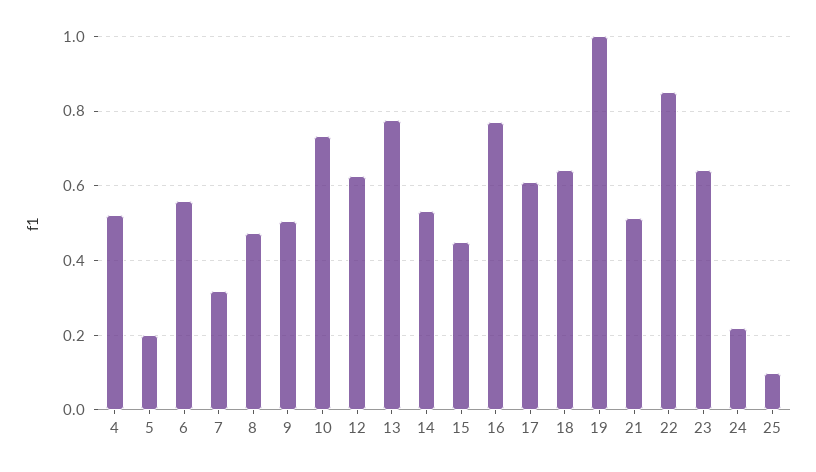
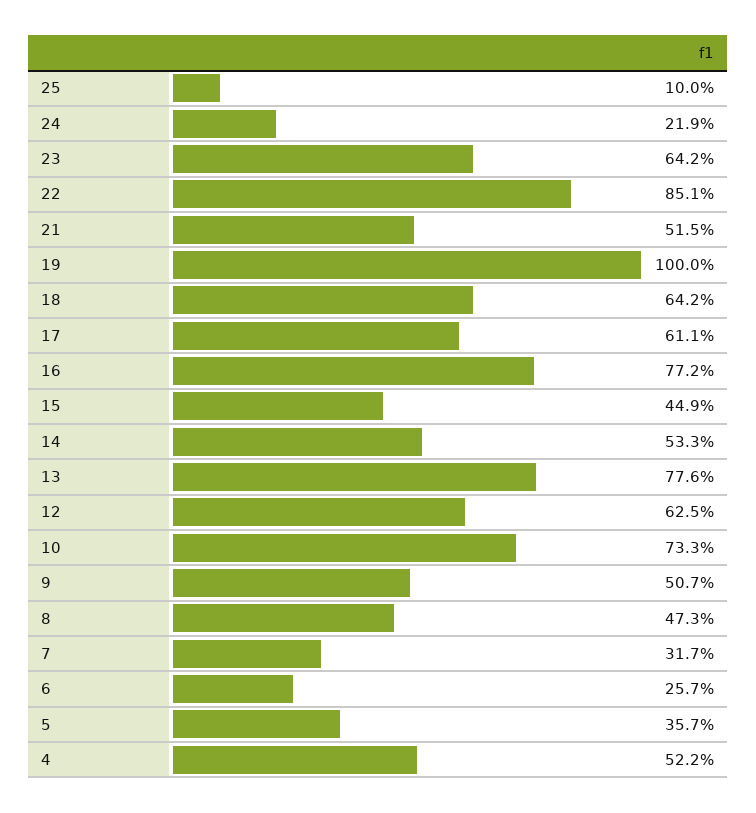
5: 0.2 -> 0.357
6: 0.56 -> 0.257

